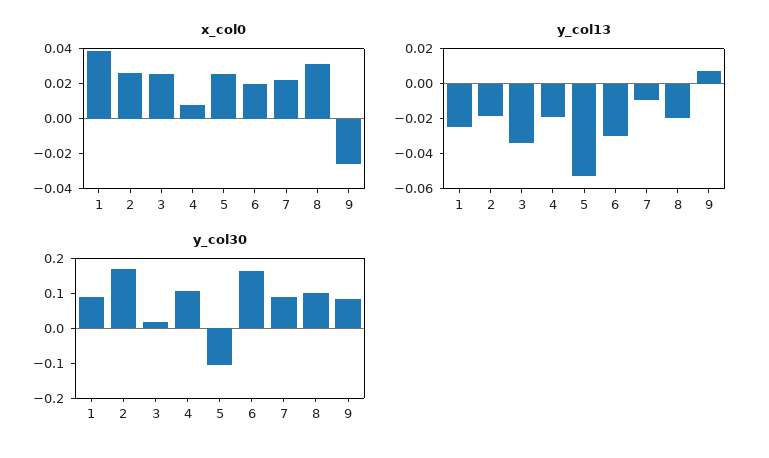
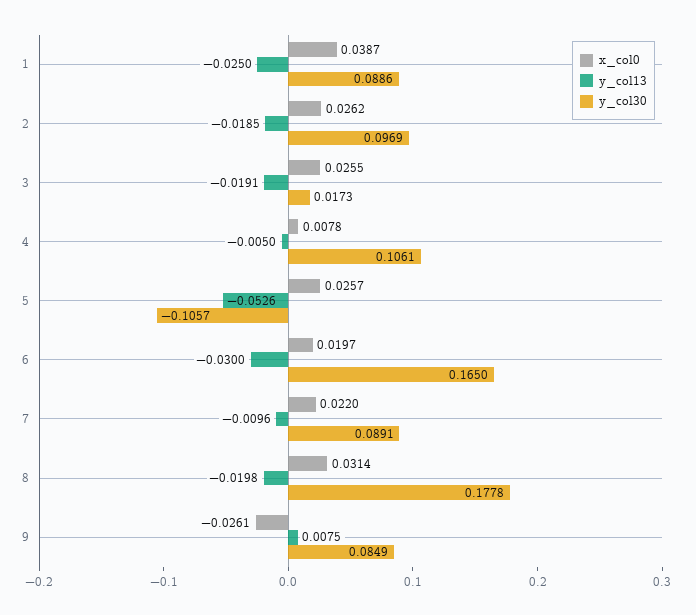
y_col13, 3: -0.035 -> -0.0191
y_col13, 4: -0.02 -> -0.005
y_col30, 2: 0.175 -> 0.0969
y_col30, 8: 0.1 -> 0.1778

